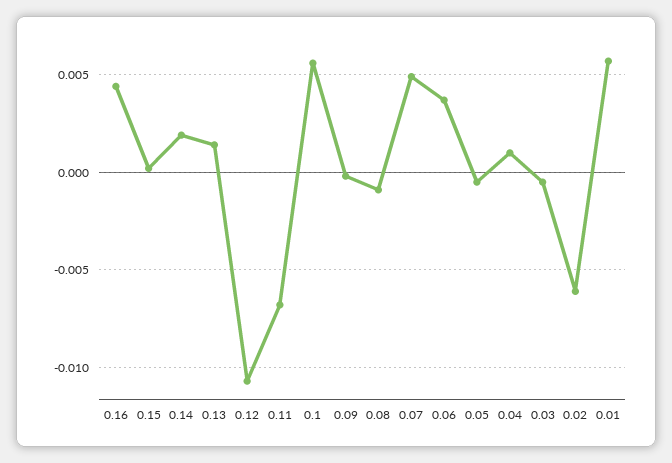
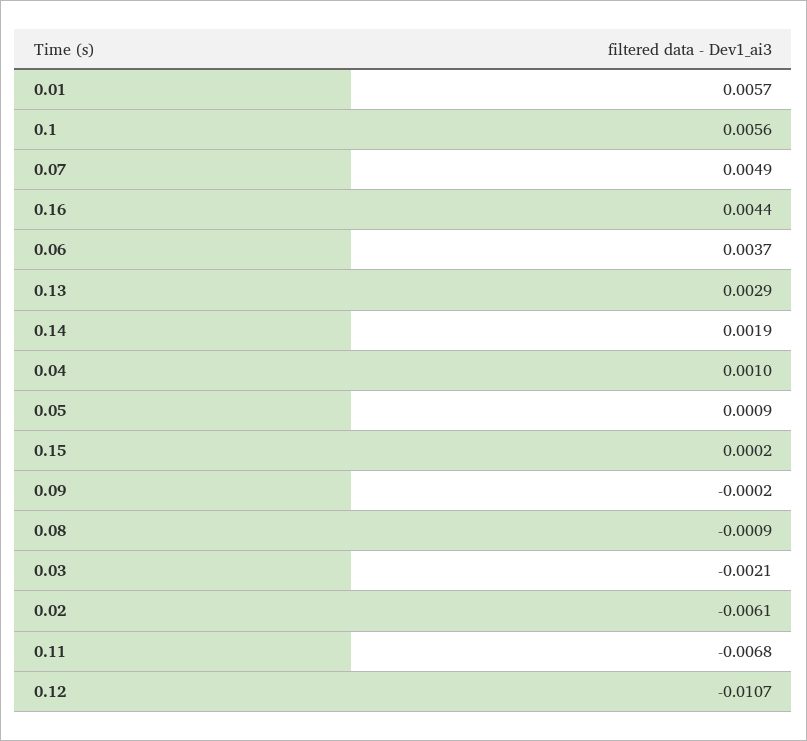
0.13: 0.0015 -> 0.0029
0.05: -0.0005 -> 0.0009
0.03: -0.0005 -> -0.0021

